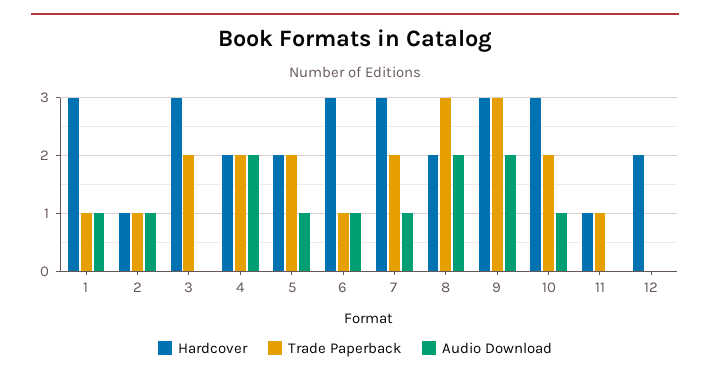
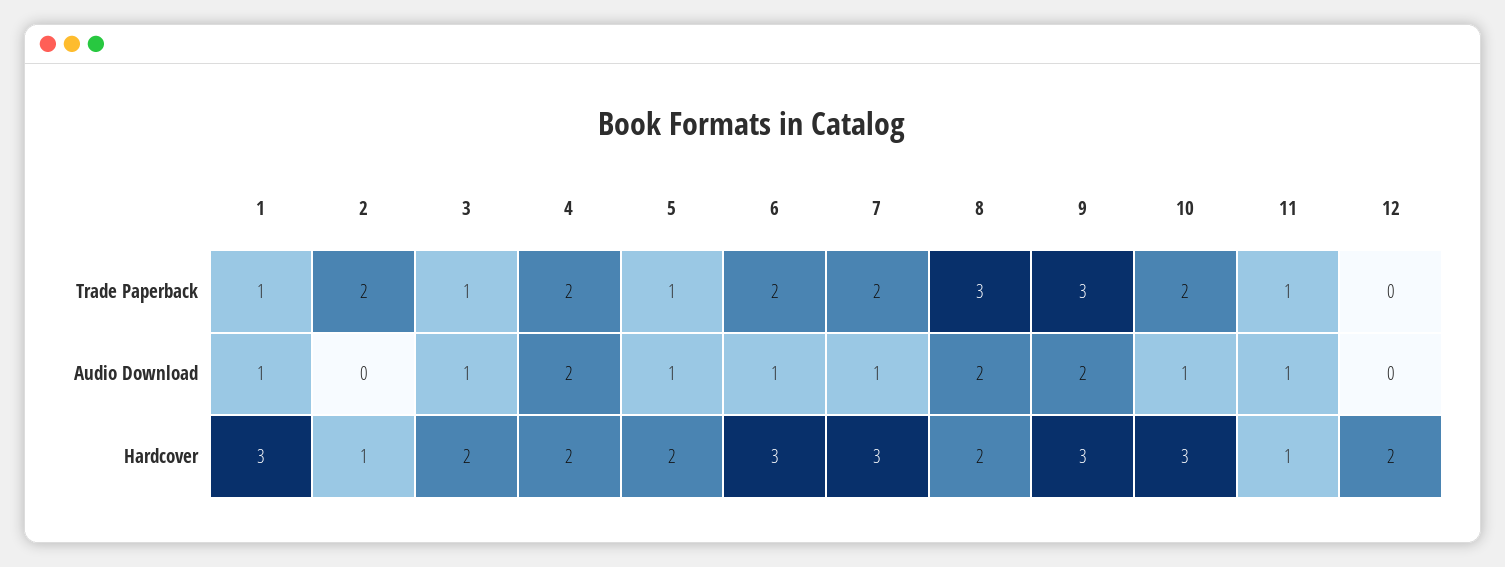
Trade Paperback, 2: 1 -> 2
Audio Download, 2: 1 -> 0
Hardcover, 3: 3 -> 2
Trade Paperback, 3: 2 -> 1
Audio Download, 3: 0 -> 1
Trade Paperback, 5: 2 -> 1
Trade Paperback, 6: 1 -> 2
Audio Download, 11: 0 -> 1

